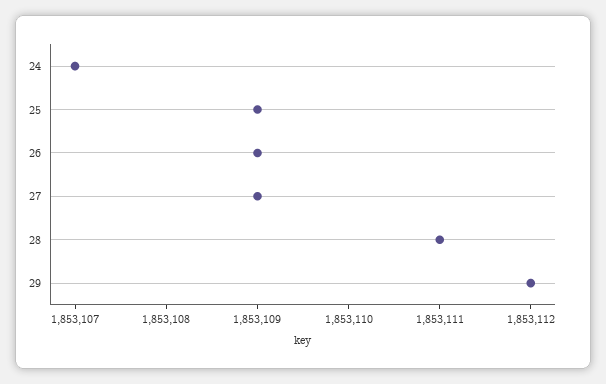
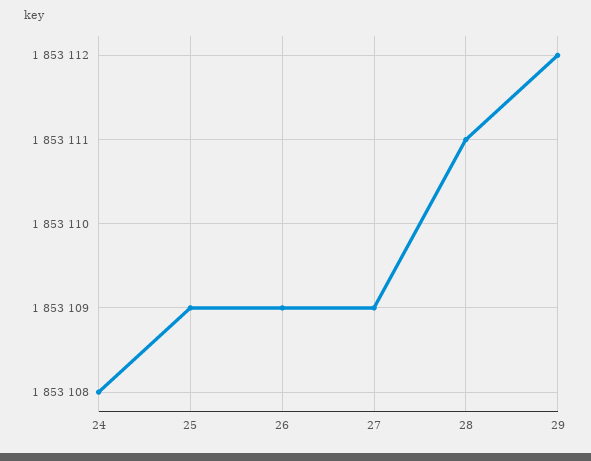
24: 1853107 -> 1853108

